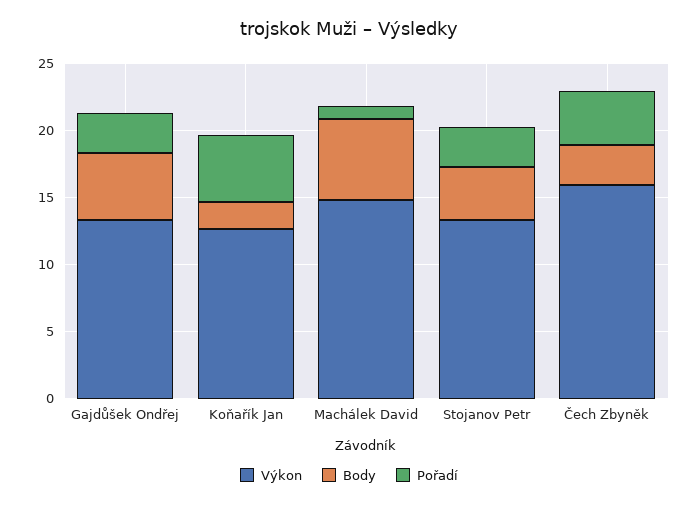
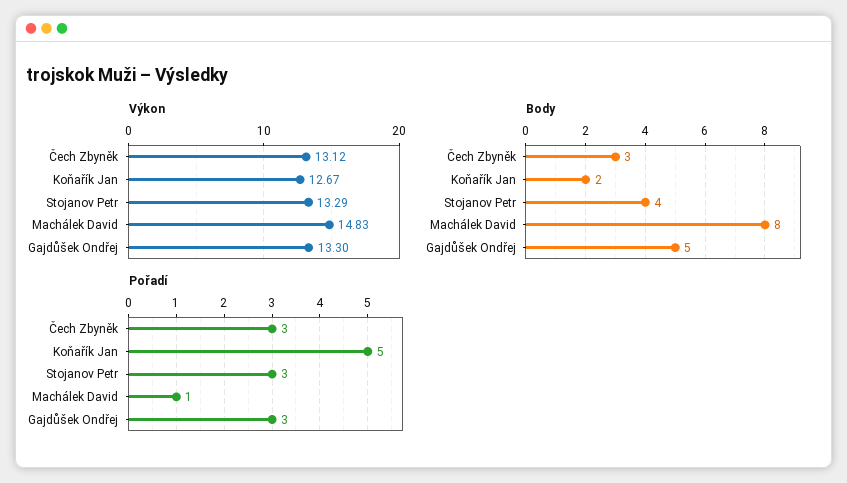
Body, Machálek David: 6 -> 8
Výkon, Čech Zbyněk: 16 -> 13.12
Pořadí, Čech Zbyněk: 4 -> 3

